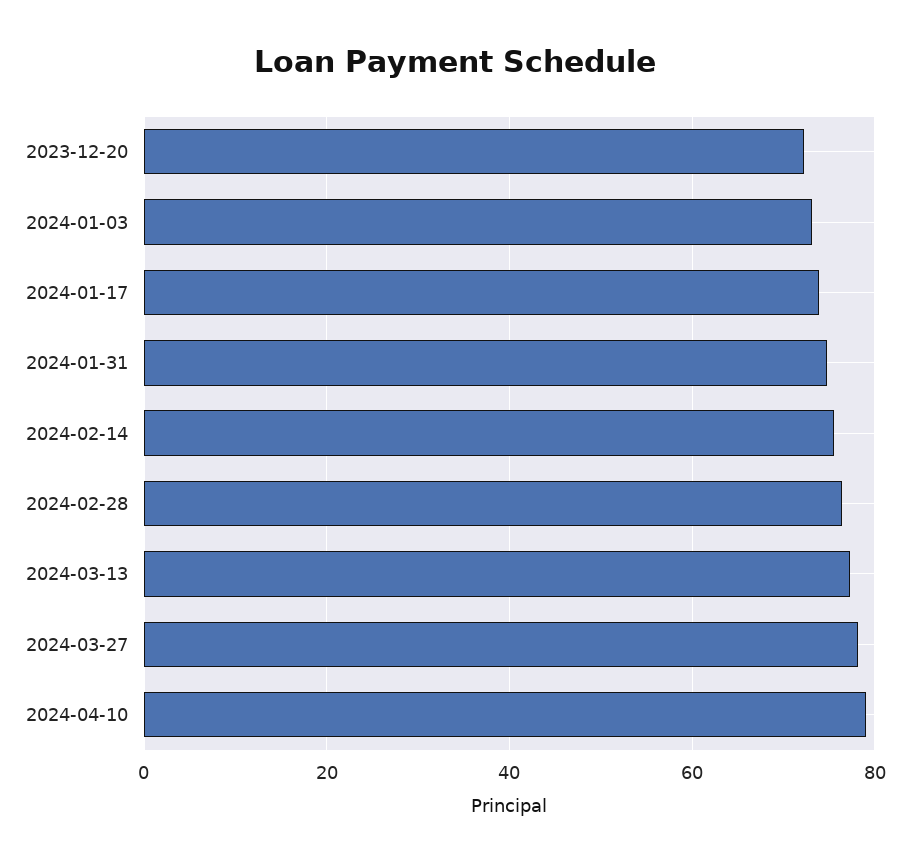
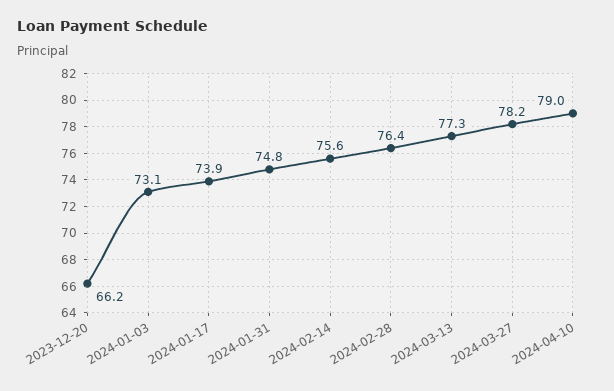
2023-12-20: 72 -> 66.2

